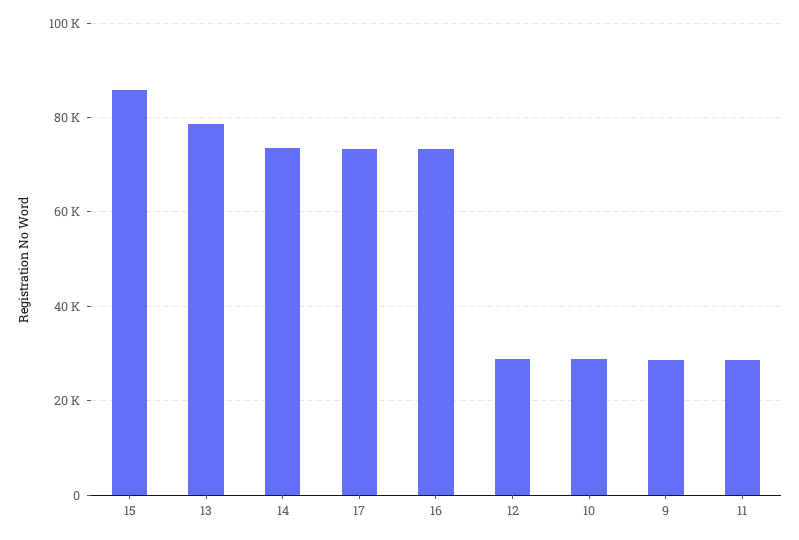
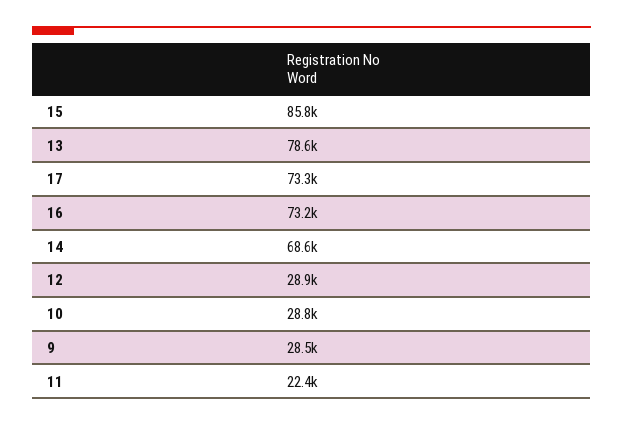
14: 74000 -> 68600
11: 28000 -> 22400

